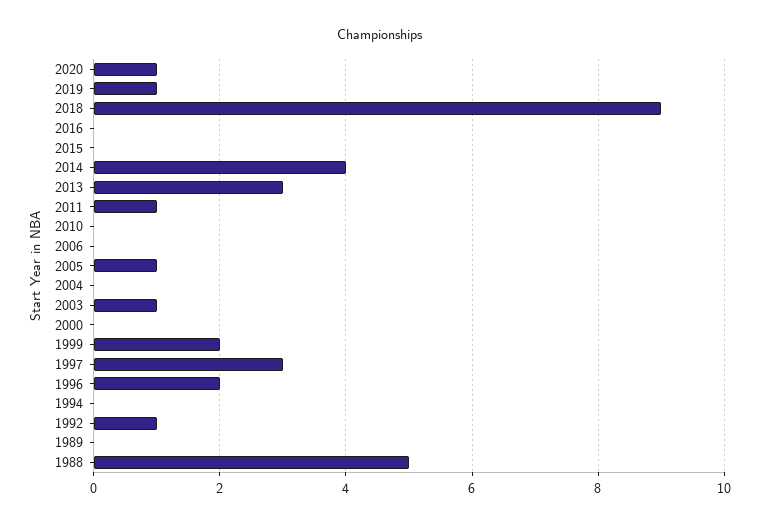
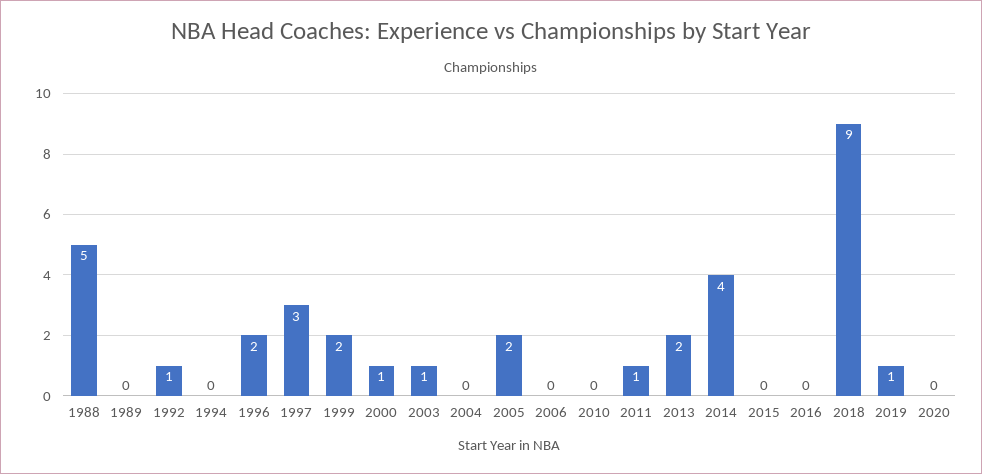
2020: 1 -> 0
2013: 3 -> 2
2005: 1 -> 2
2000: 0 -> 1

